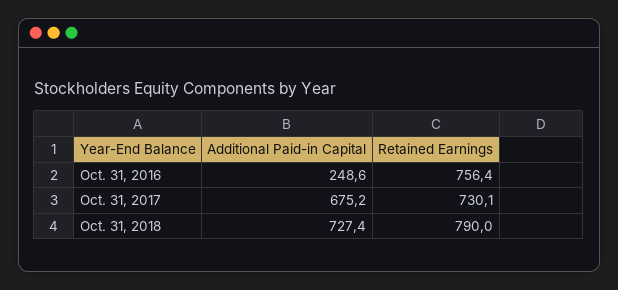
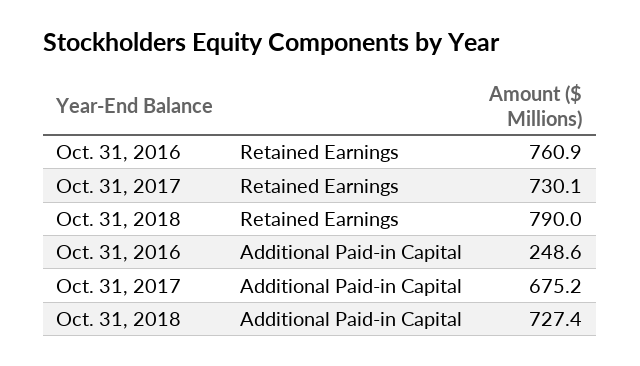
Retained Earnings, Oct. 31, 2016: 756.4 -> 760.9

